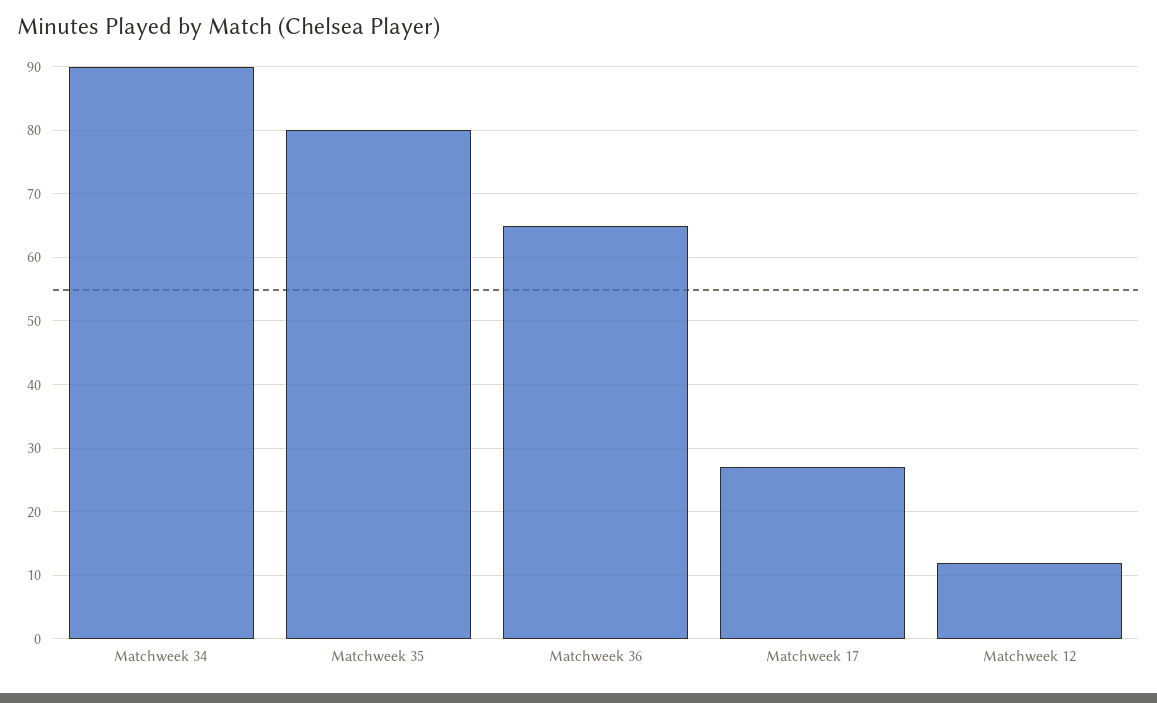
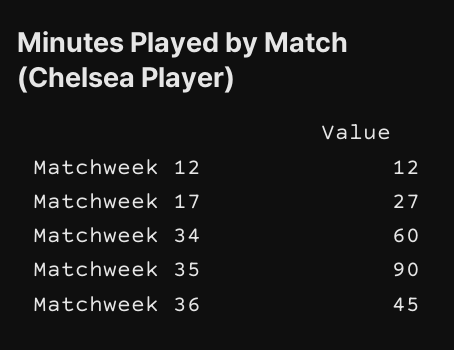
Matchweek 34: 90 -> 60
Matchweek 35: 80 -> 90
Matchweek 36: 65 -> 45

